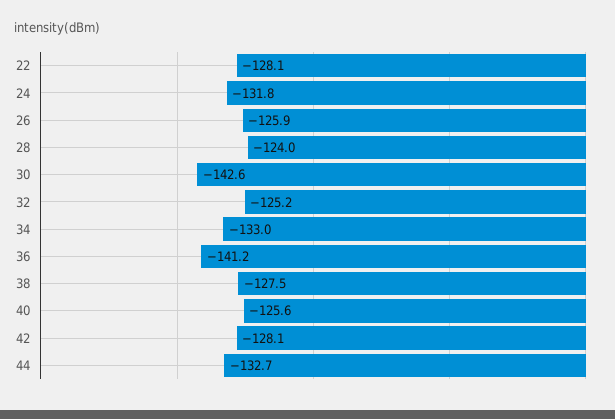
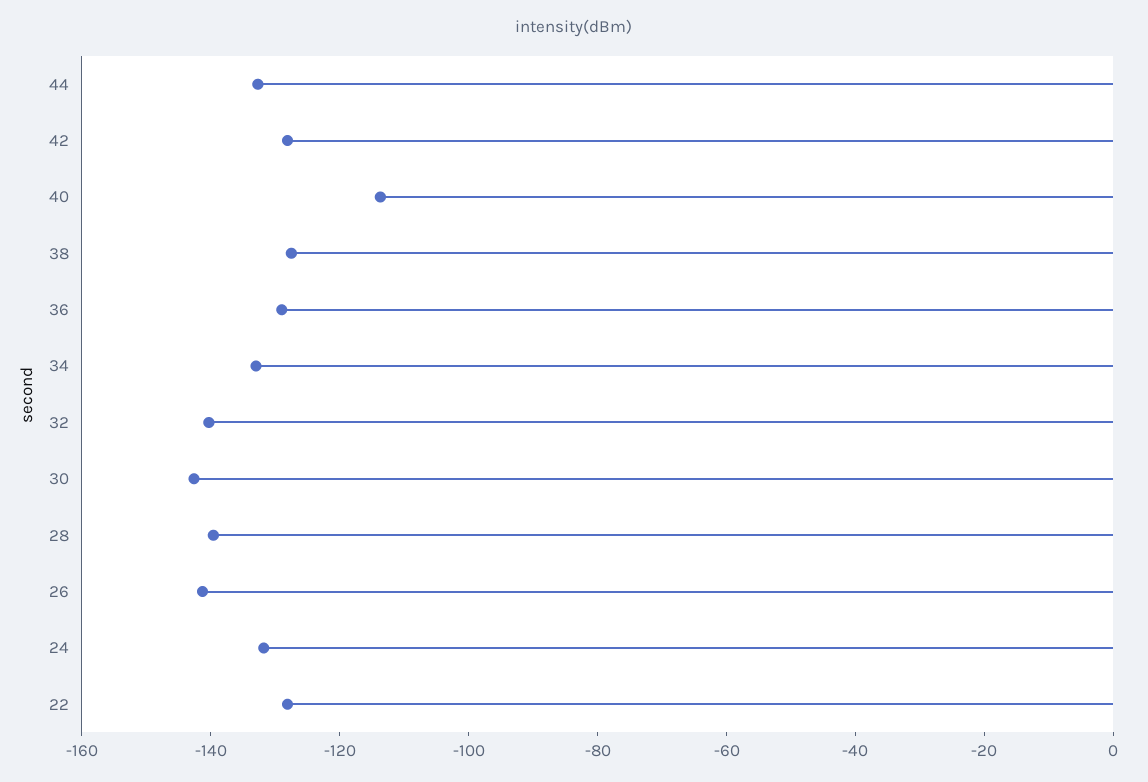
26: -125.9 -> -140
28: -124 -> -140
32: -125.2 -> -140
36: -141.2 -> -130
40: -125.6 -> -115

